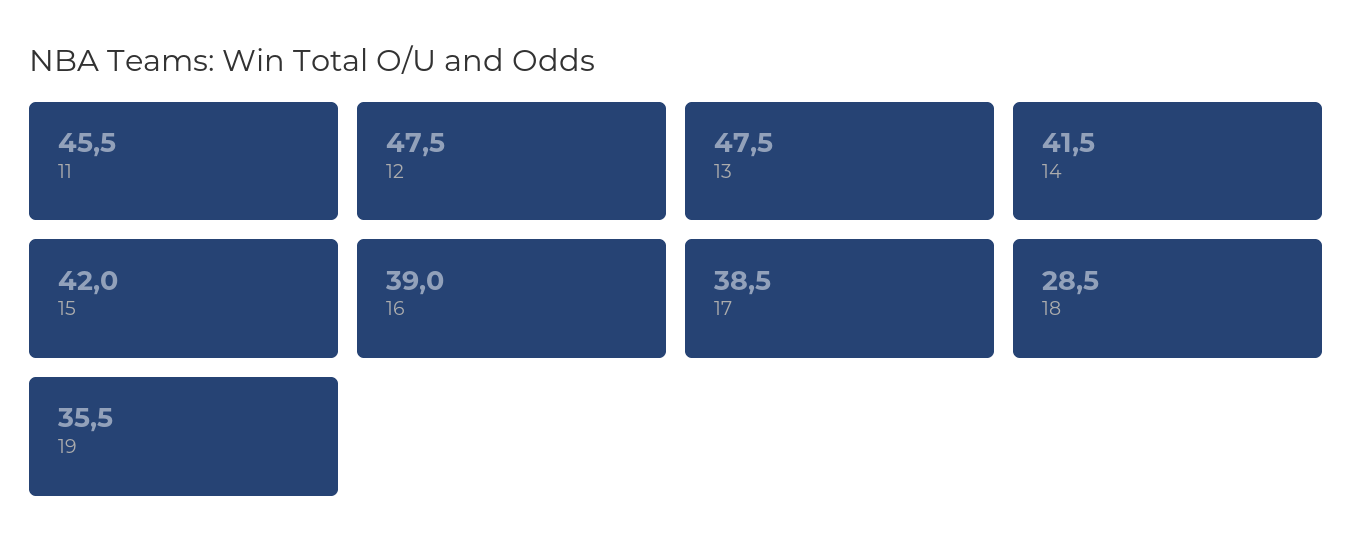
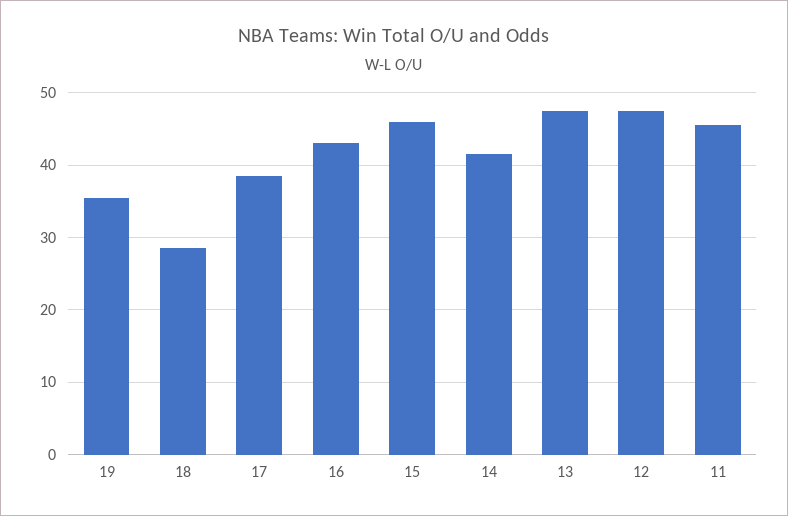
15: 42 -> 46
16: 39 -> 43

